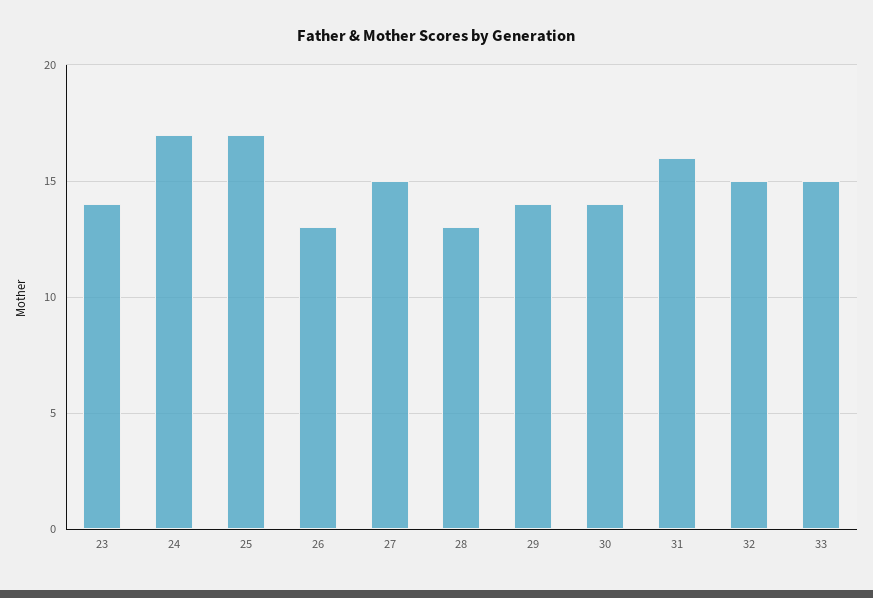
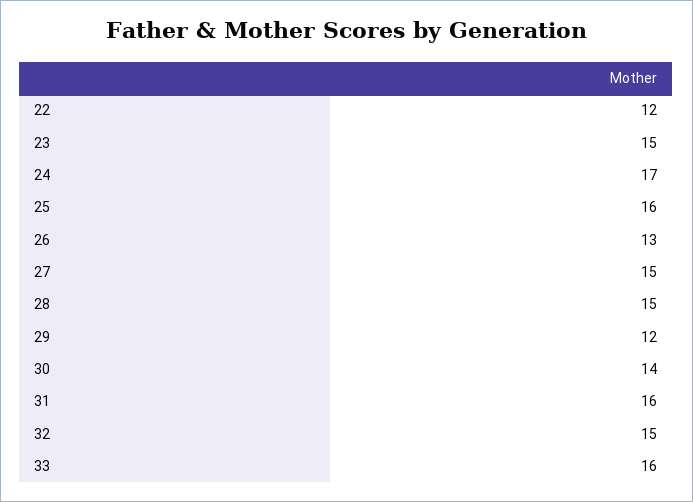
23: 14 -> 15
25: 17 -> 16
28: 13 -> 15
29: 14 -> 12
33: 15 -> 16
22: none -> 12

